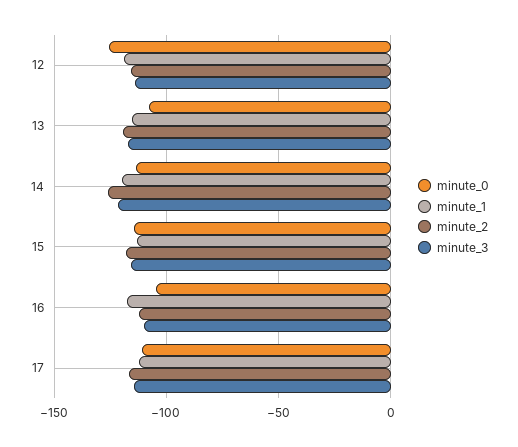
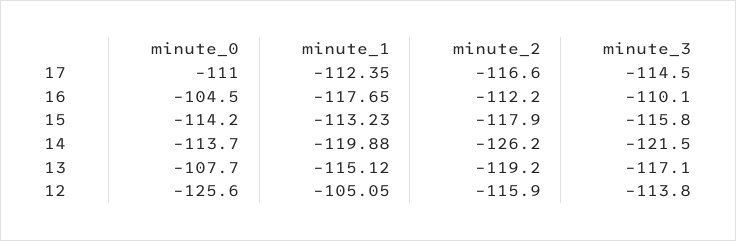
minute_1, 12: -120 -> -105.05

